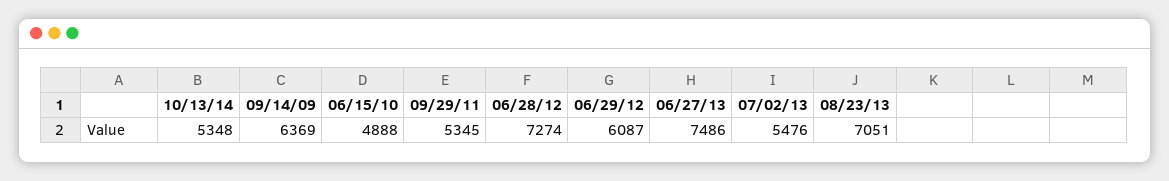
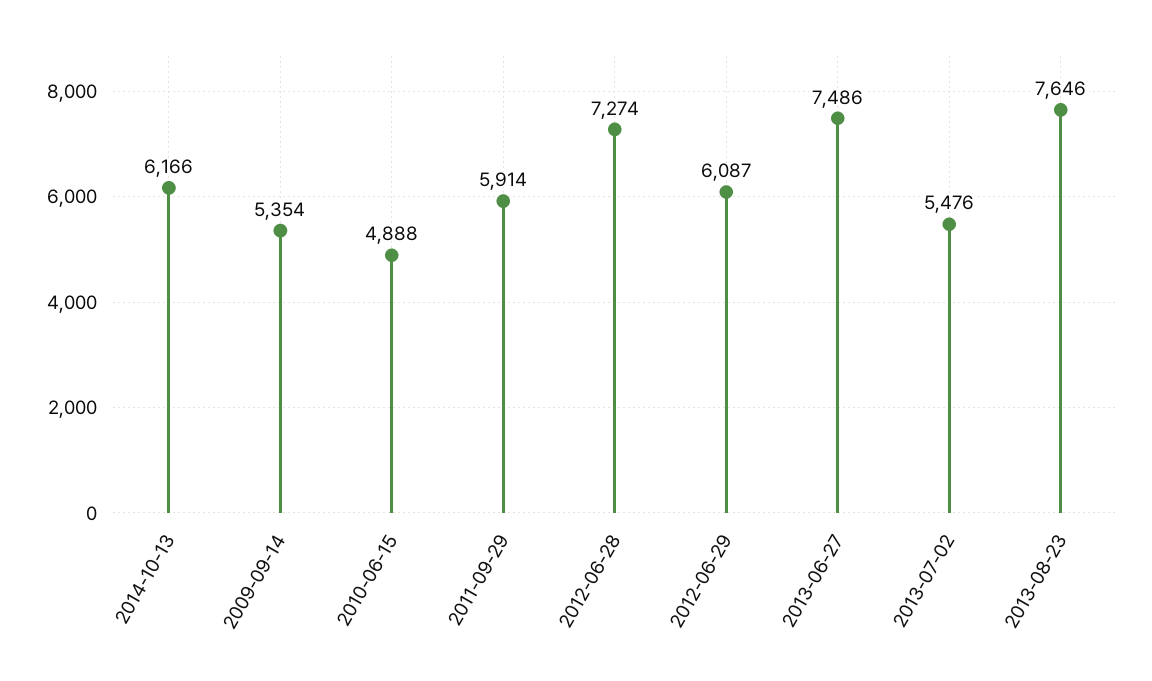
10/13/14: 5348 -> 6166
09/14/09: 6369 -> 5354
09/29/11: 5345 -> 5914
08/23/13: 7051 -> 7646

